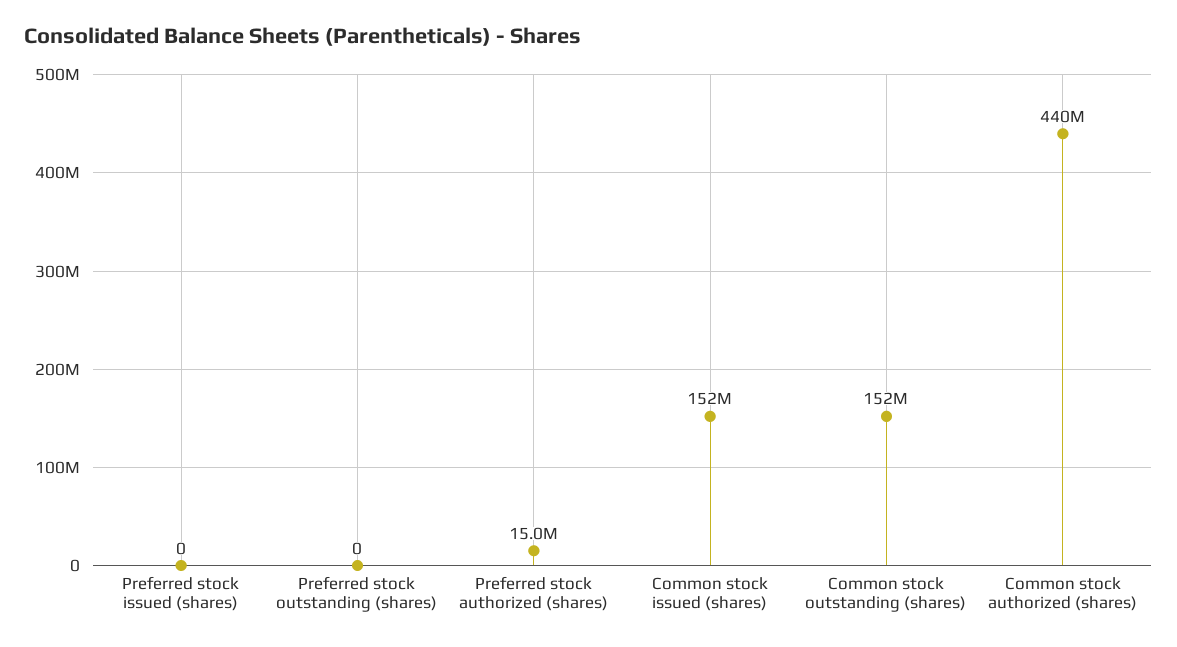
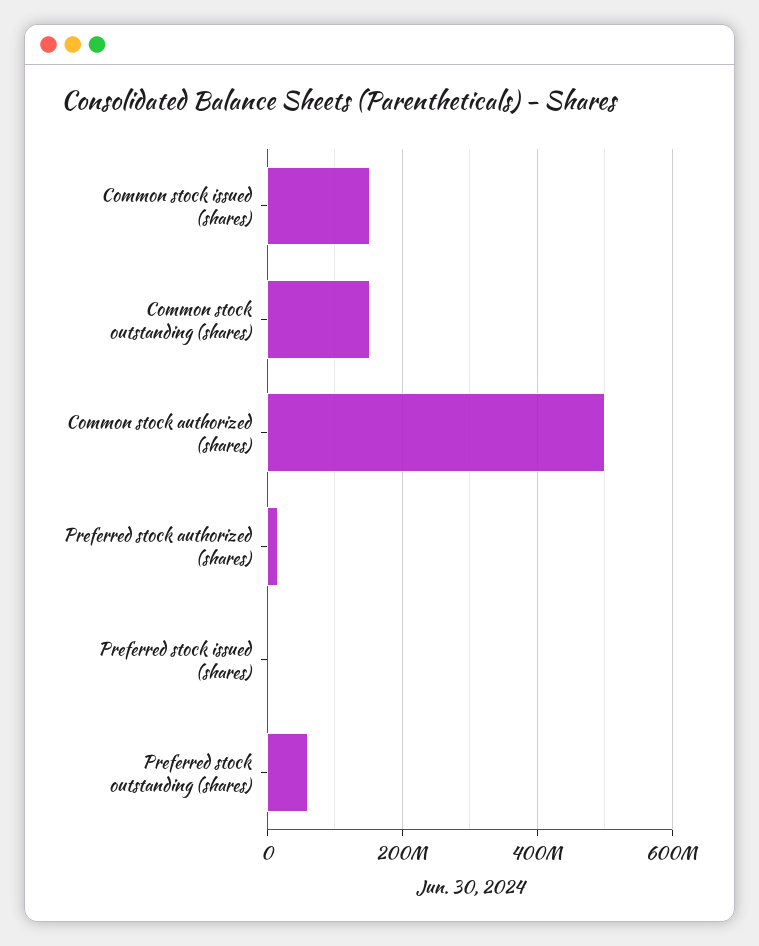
Preferred stock outstanding (shares): 0 -> 60000000
Common stock authorized (shares): 440000000 -> 500000000

